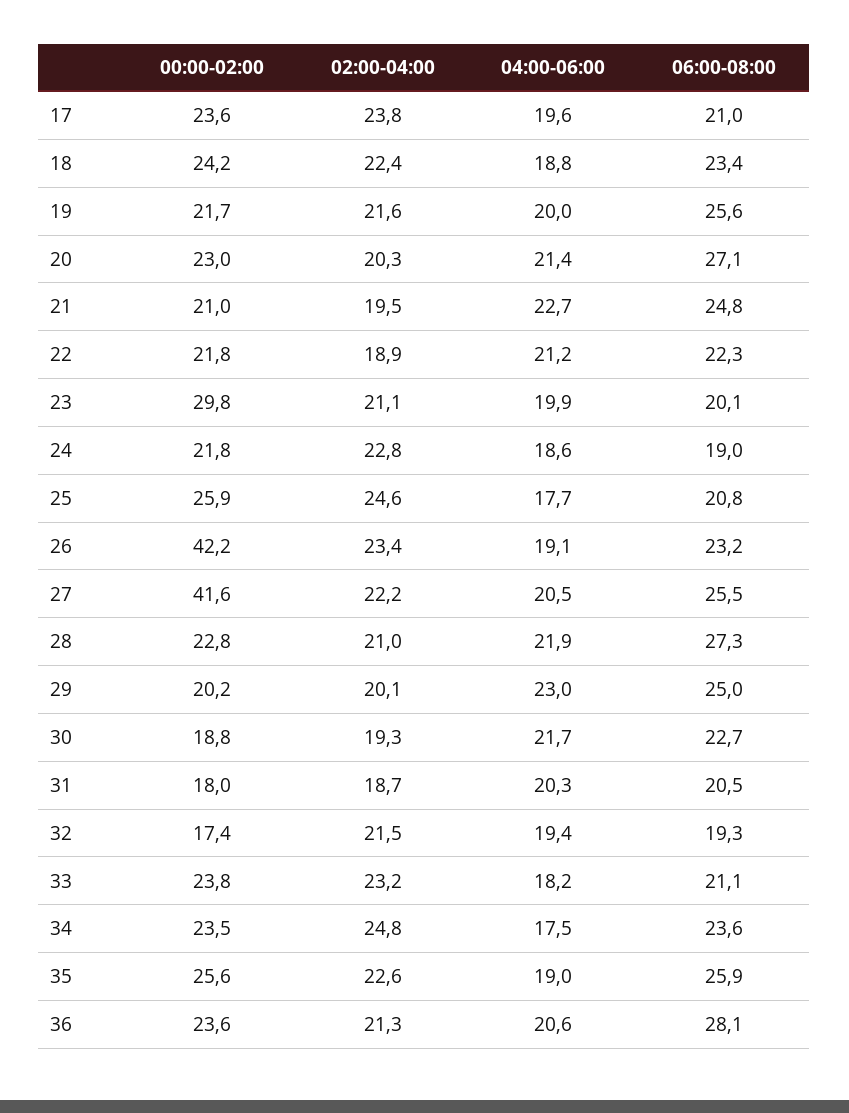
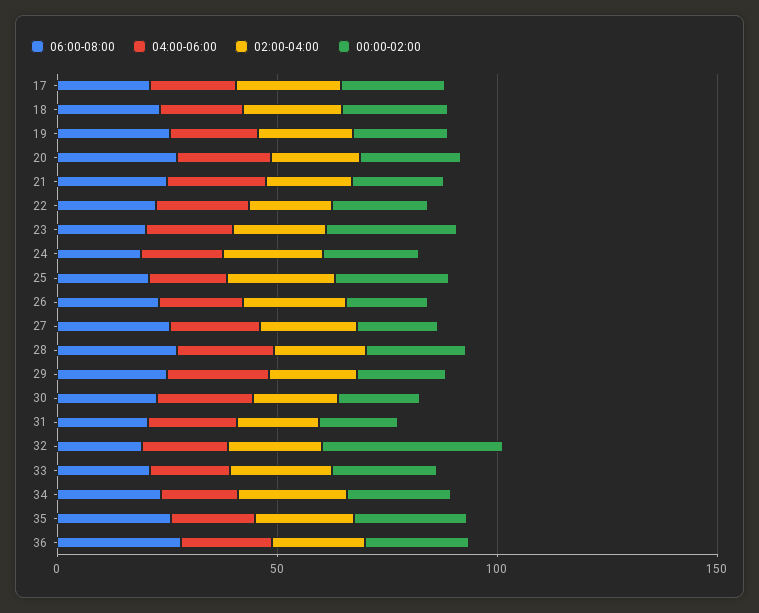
00:00-02:00, 26: 42.2 -> 20
00:00-02:00, 27: 41.6 -> 20
00:00-02:00, 32: 17.4 -> 40

